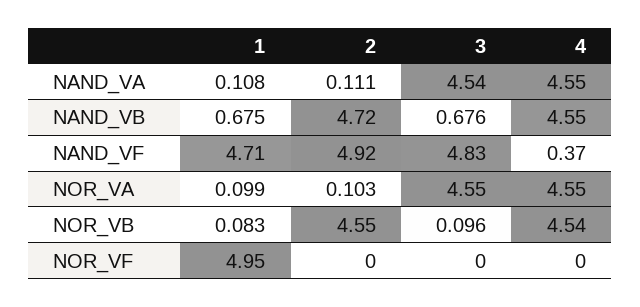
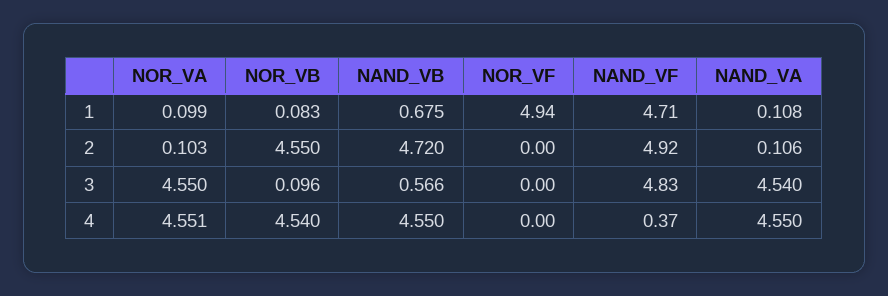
2, NAND_VA: 0.111 -> 0.106
3, NAND_VB: 0.676 -> 0.566
4, NOR_VA: 4.55 -> 4.551
1, NOR_VF: 4.95 -> 4.94

